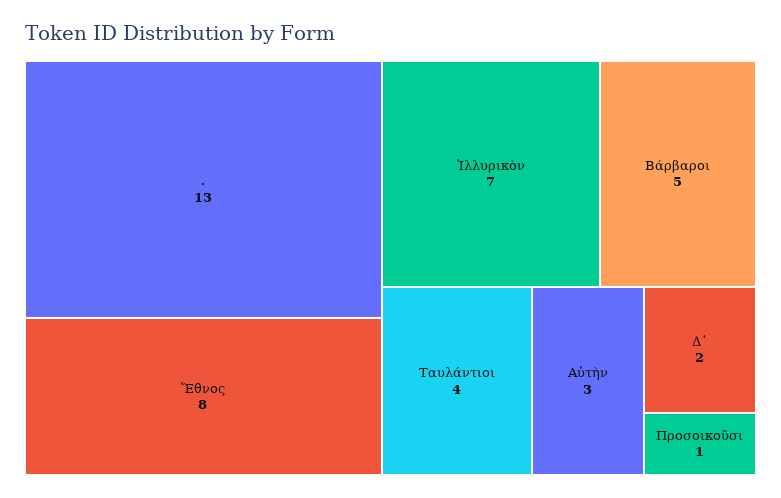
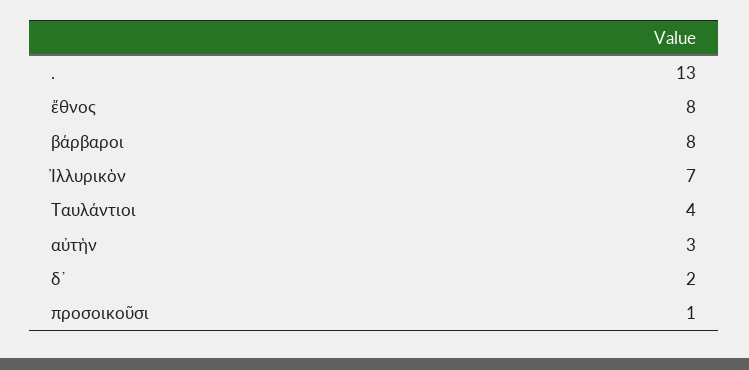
Βάρβαροι: 5 -> 8

